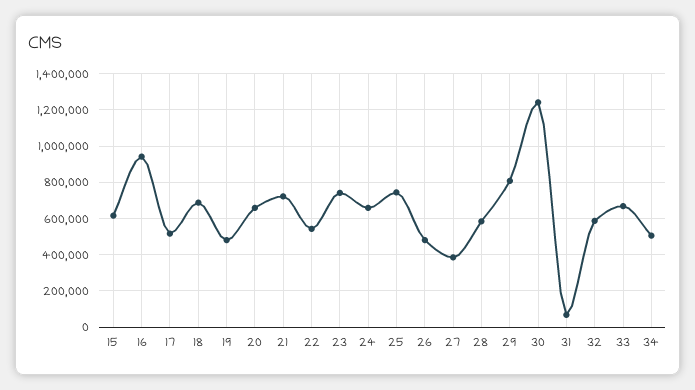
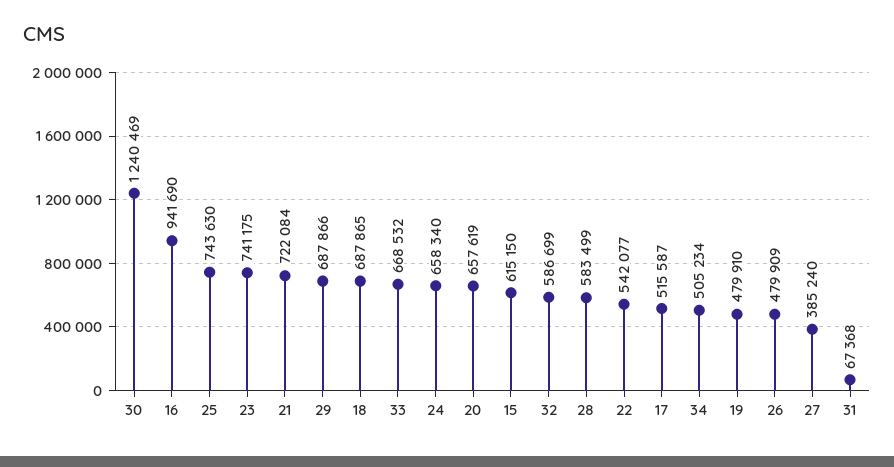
29: 800000 -> 687866

